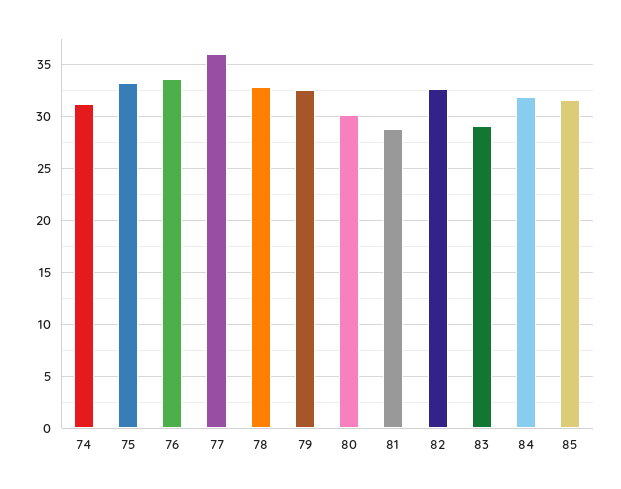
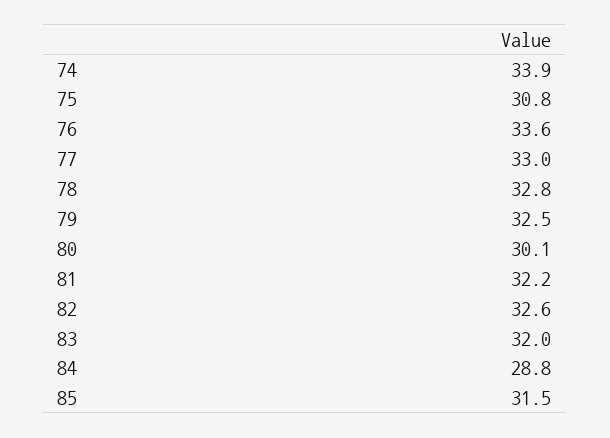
74: 31 -> 33.9
75: 33 -> 30.8
77: 36 -> 33
81: 29 -> 32.2
83: 29 -> 32
84: 32 -> 28.8

